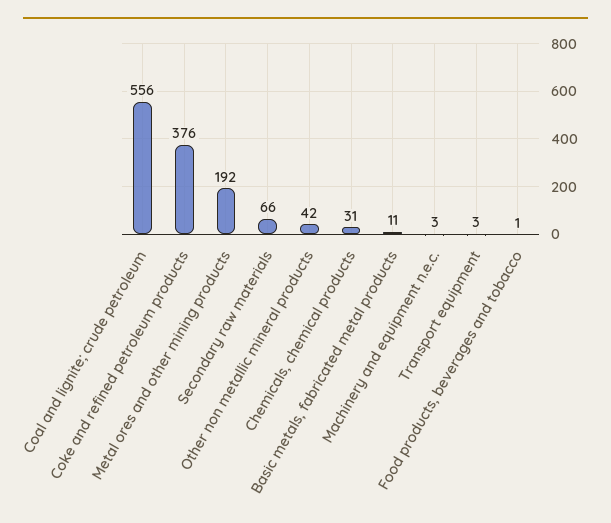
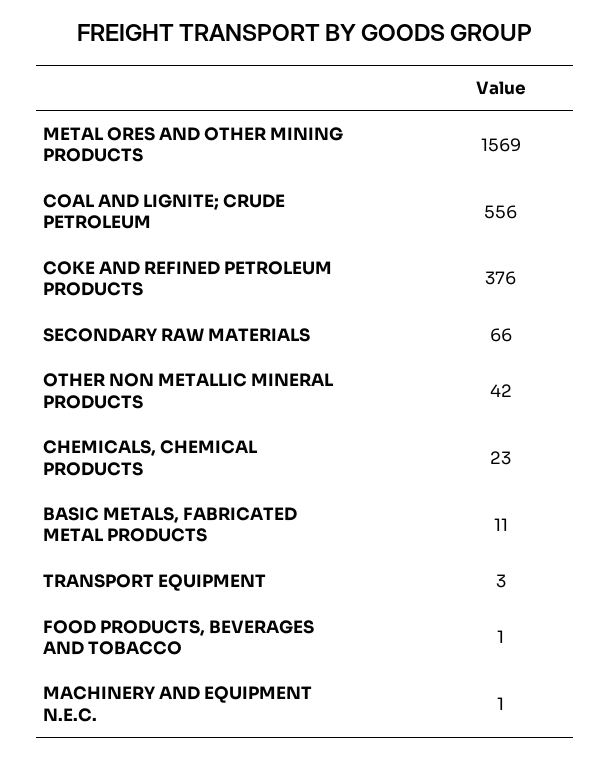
Metal ores and other mining products: 192 -> 1569
Chemicals, chemical products: 31 -> 23
Machinery and equipment n.e.c.: 3 -> 1

